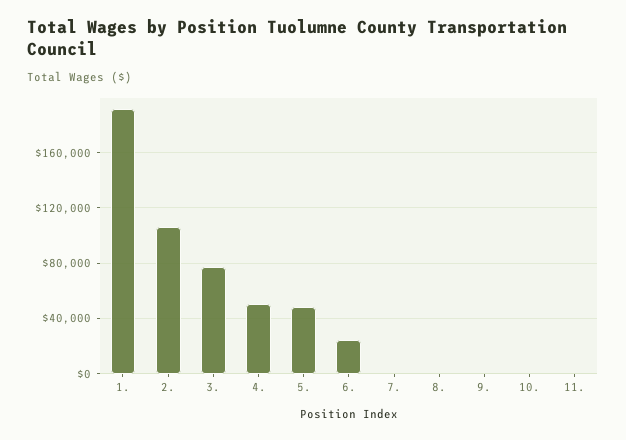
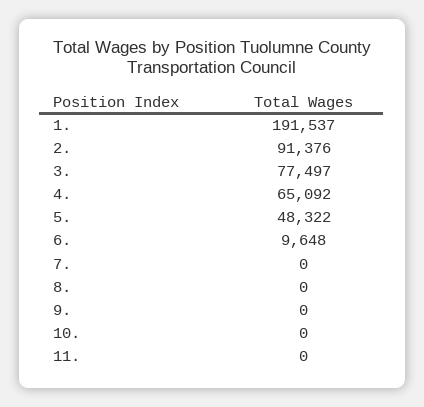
2.: 105000 -> 91376
4.: 50000 -> 65092
6.: 25000 -> 9648

